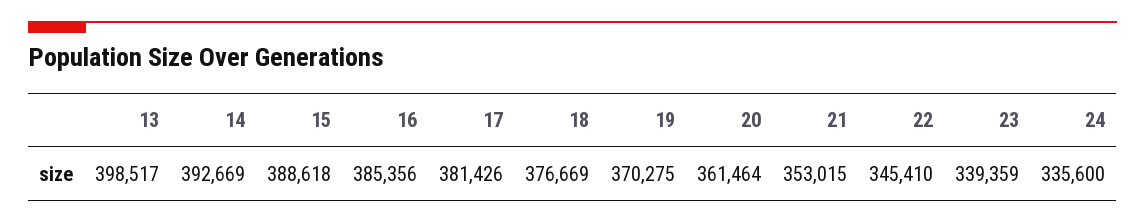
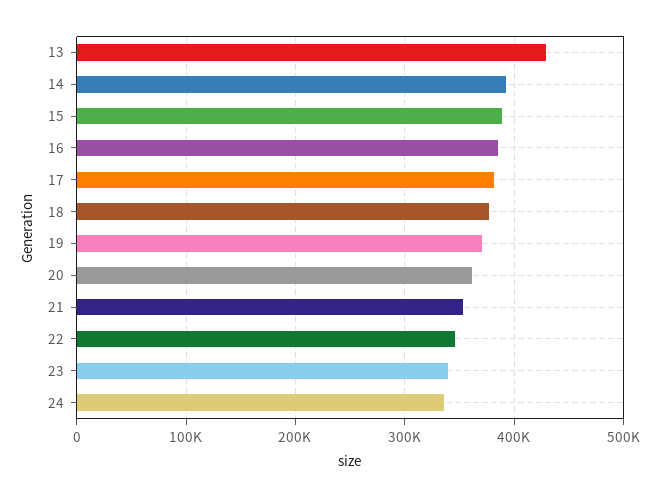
13: 398517 -> 430000

